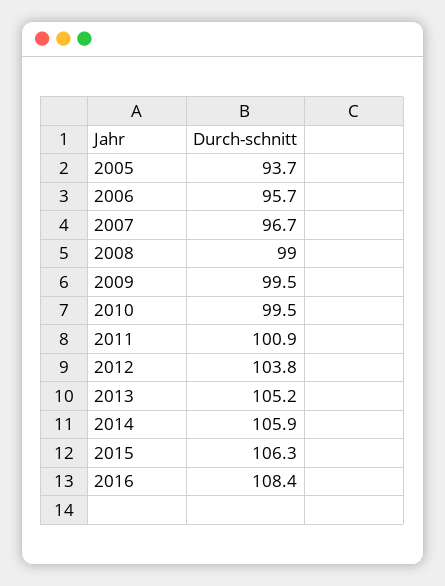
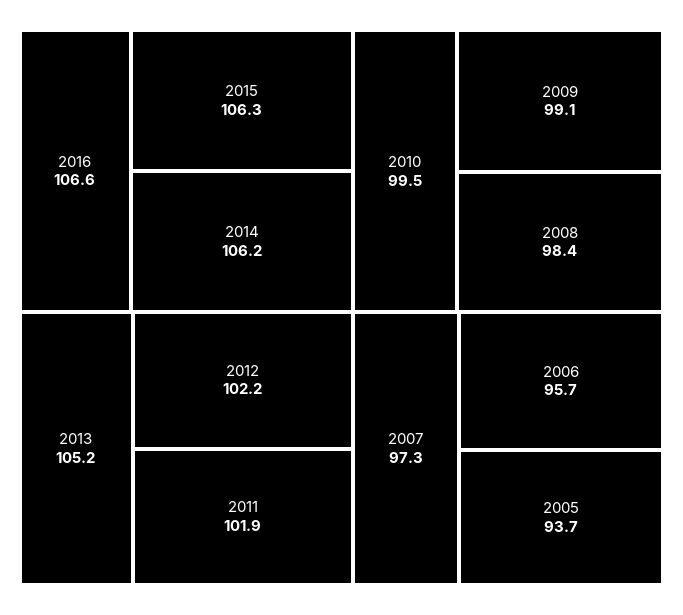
2007: 96.7 -> 97.3
2008: 99 -> 98.4
2009: 99.5 -> 99.1
2011: 100.9 -> 101.9
2012: 103.8 -> 102.2
2014: 105.9 -> 106.2
2016: 108.4 -> 106.6

